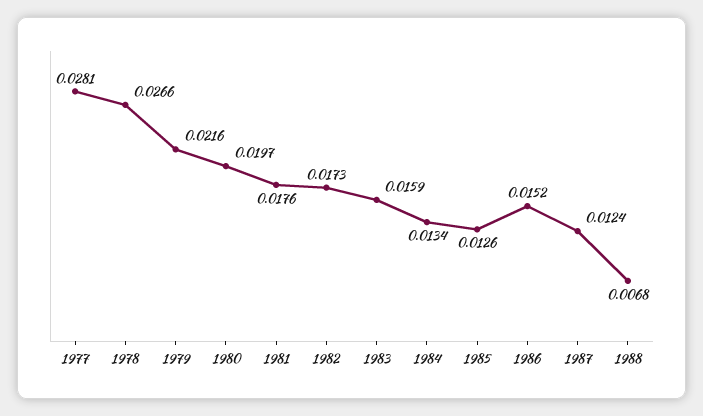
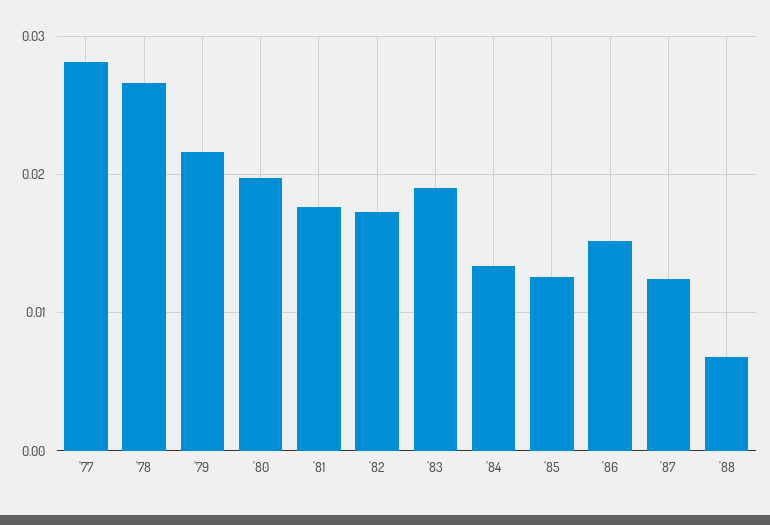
1983: 0.0159 -> 0.019

